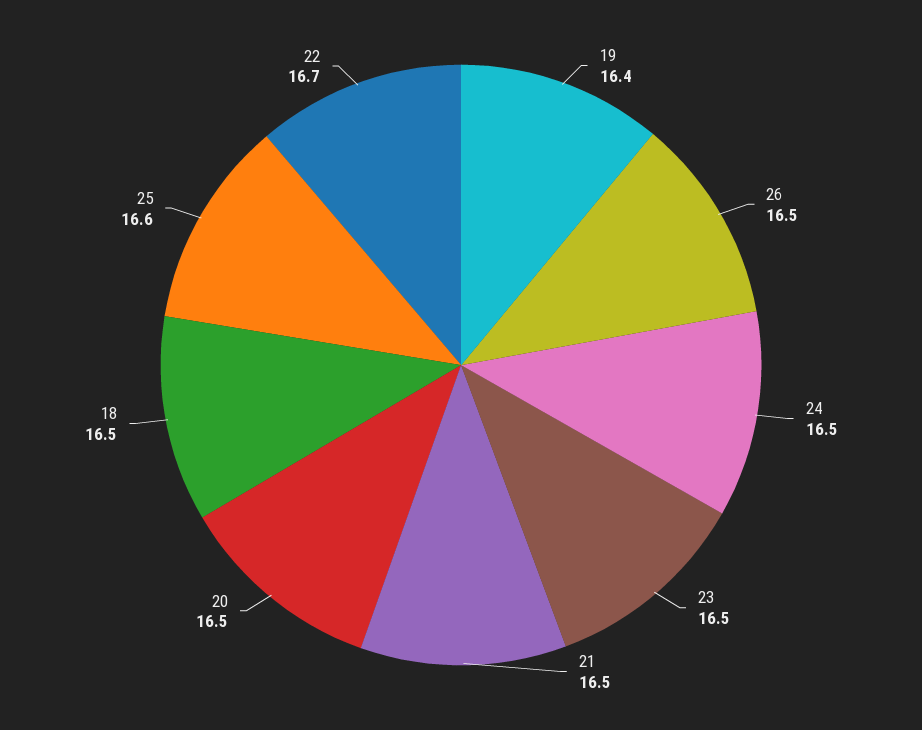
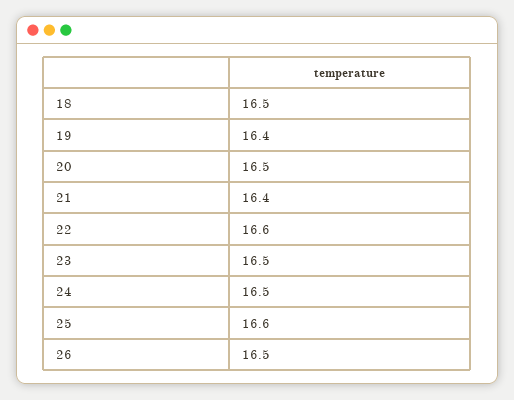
21: 16.5 -> 16.4
22: 16.7 -> 16.6

